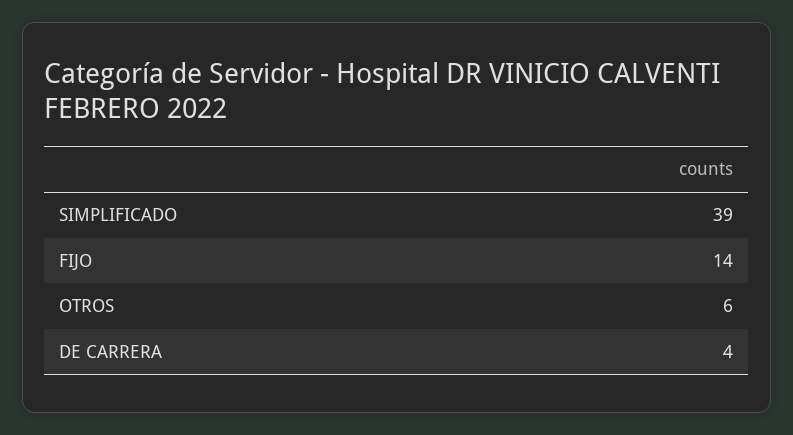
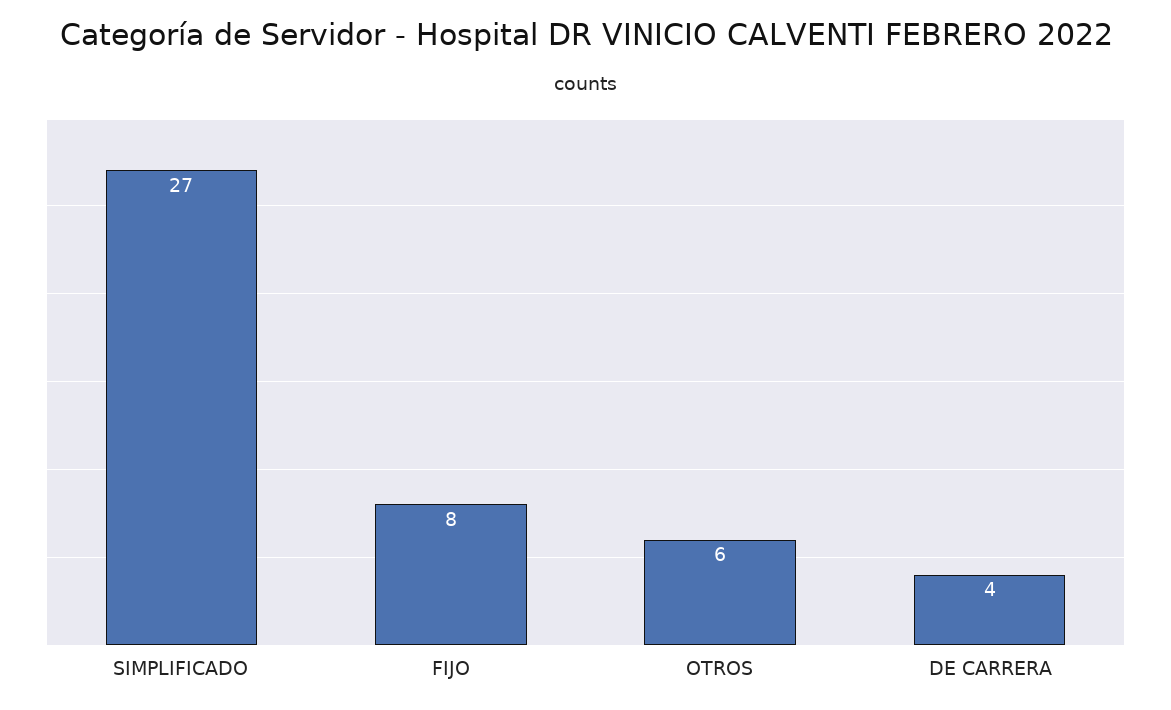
SIMPLIFICADO: 39 -> 27
FIJO: 14 -> 8

